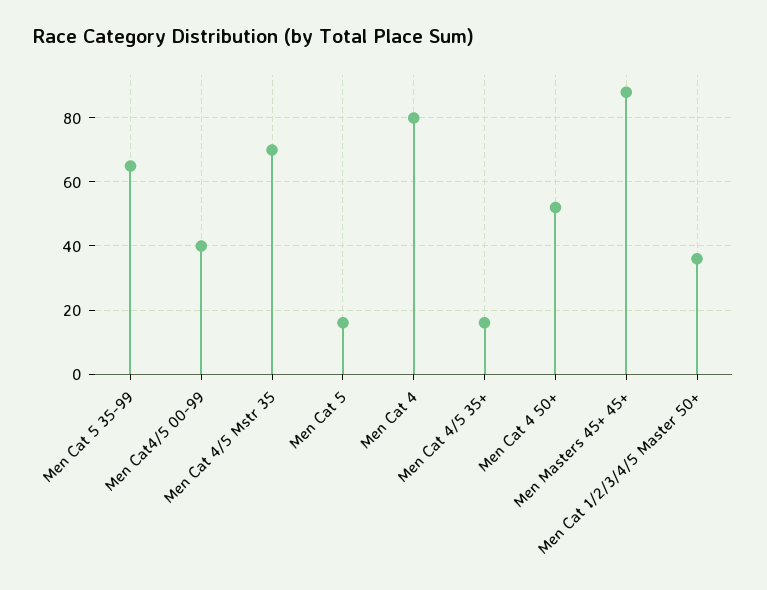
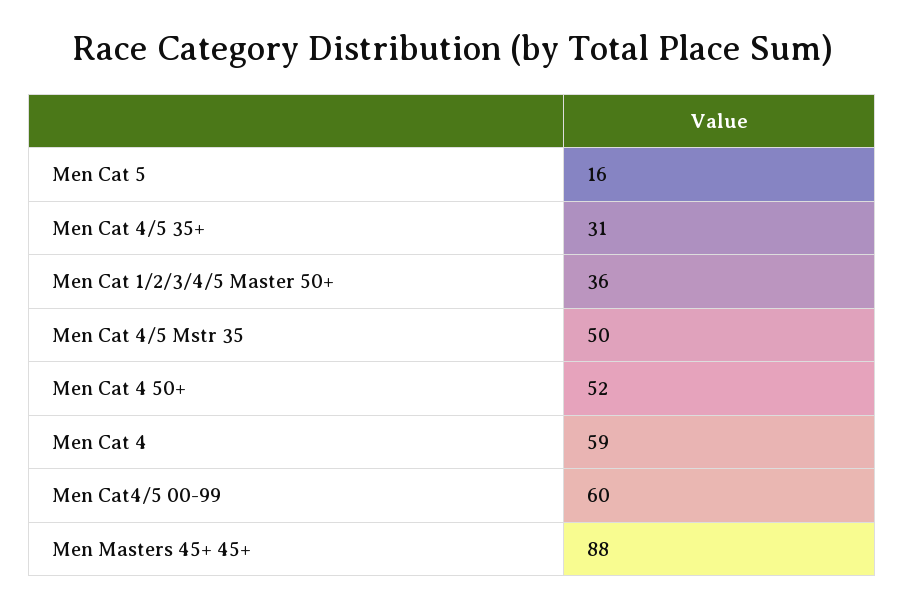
Men Cat 5 35-99: 65 -> none
Men Cat4/5 00-99: 40 -> 60
Men Cat 4/5 Mstr 35: 70 -> 50
Men Cat 4: 80 -> 59
Men Cat 4/5 35+: 15 -> 31

